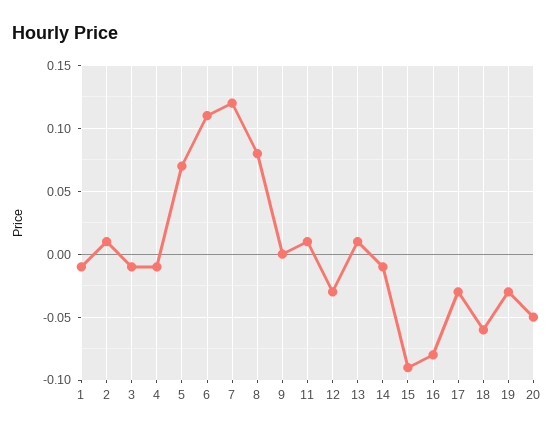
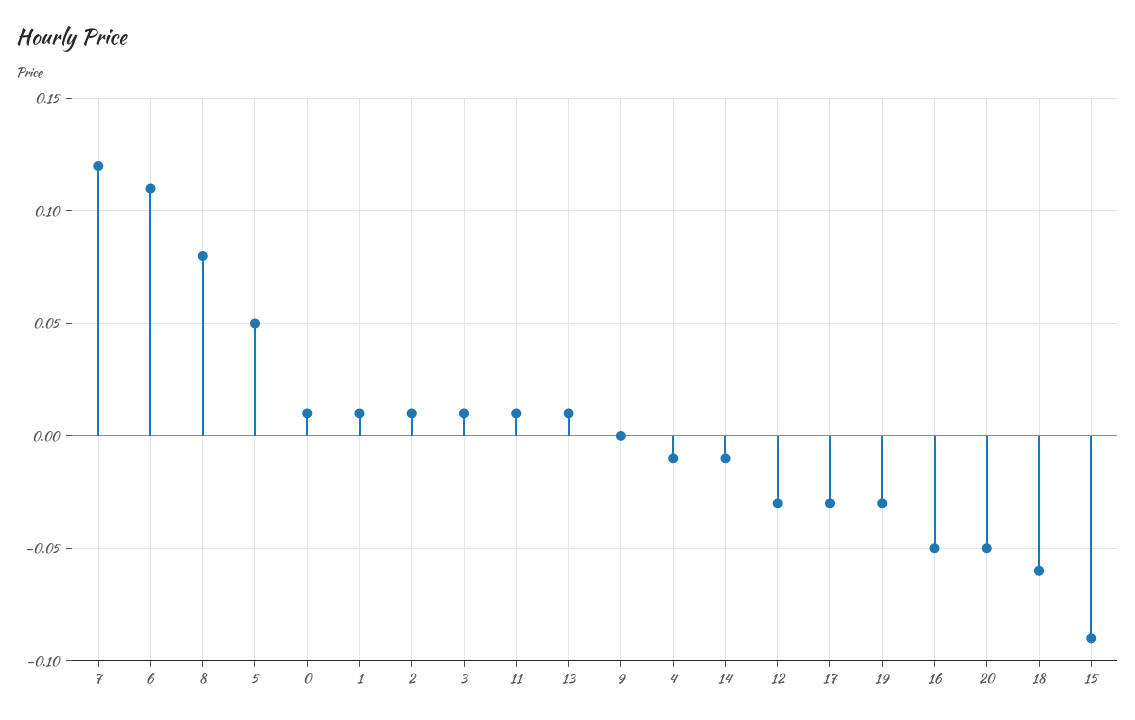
1: -0.01 -> 0.01
3: -0.01 -> 0.01
5: 0.07 -> 0.05
16: -0.08 -> -0.05
0: none -> 0.01

